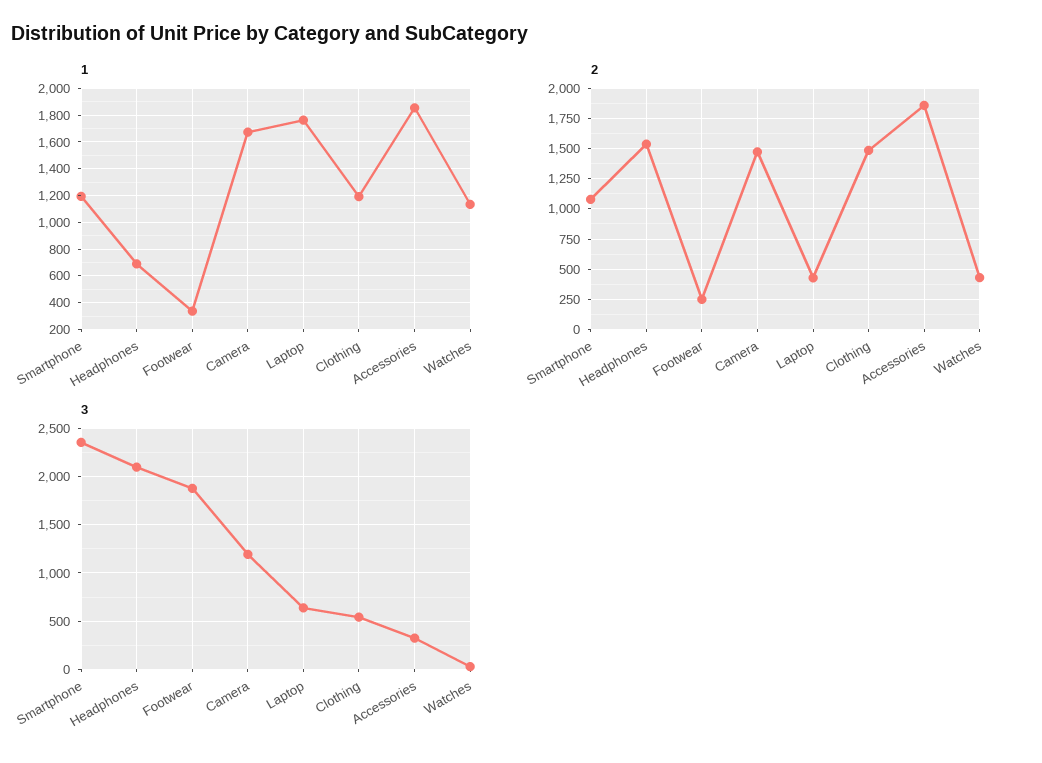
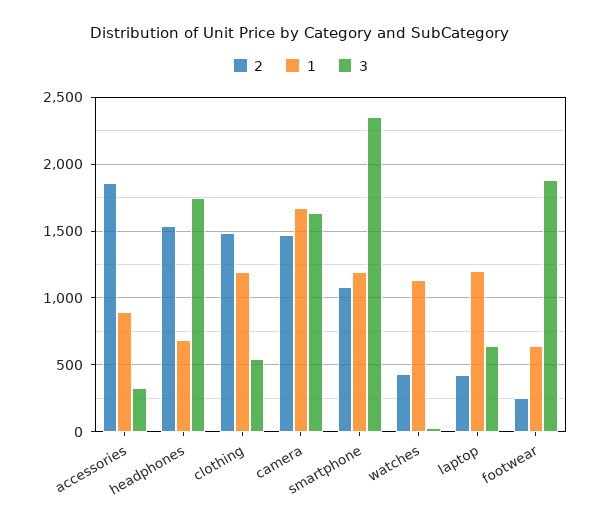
1, Footwear: 350 -> 650
1, Laptop: 1750 -> 1200
1, Accessories: 1850 -> 900
3, Headphones: 2100 -> 1750
3, Camera: 1200 -> 1650

